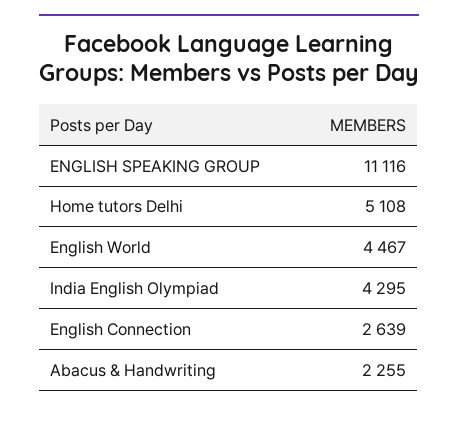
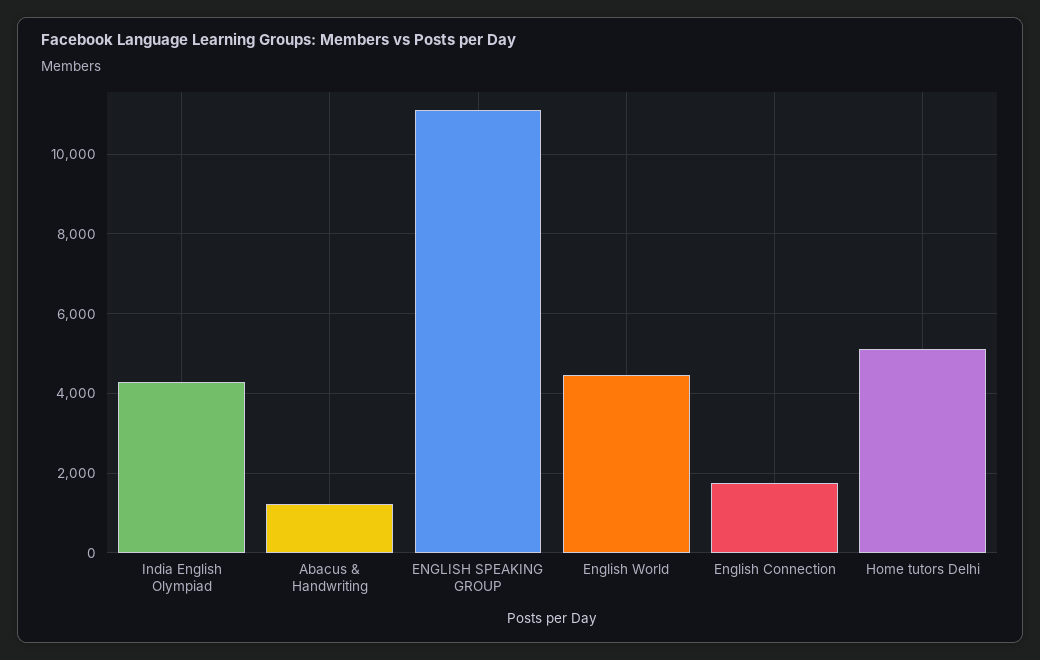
English Connection: 2639 -> 1800
Abacus & Handwriting: 2255 -> 1200

